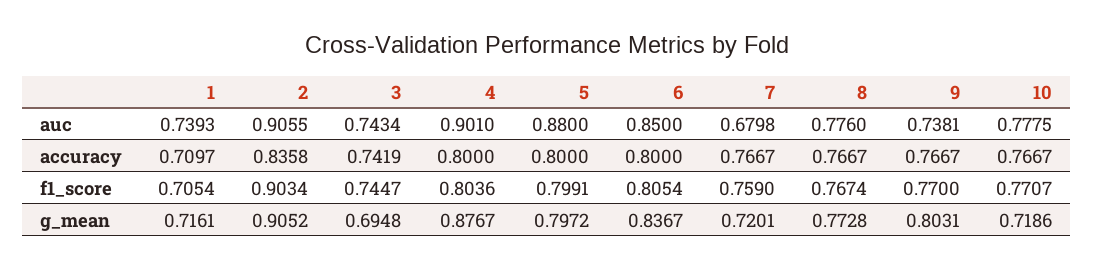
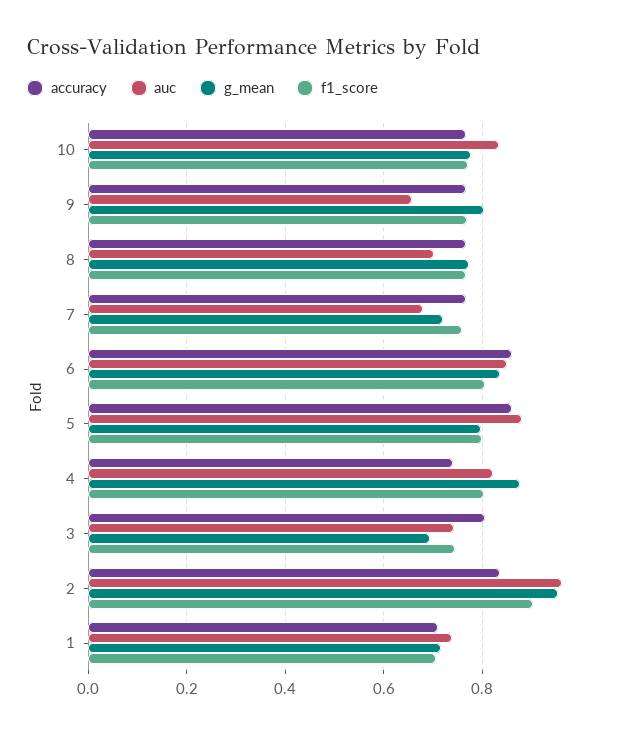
auc, 2: 0.9055 -> 0.96
auc, 4: 0.901 -> 0.82
auc, 8: 0.776 -> 0.7
auc, 9: 0.7381 -> 0.66
auc, 10: 0.7775 -> 0.84
accuracy, 3: 0.7419 -> 0.8
accuracy, 4: 0.8 -> 0.74
accuracy, 5: 0.8 -> 0.86
accuracy, 6: 0.8 -> 0.86
g_mean, 2: 0.9052 -> 0.96
g_mean, 10: 0.7186 -> 0.78

